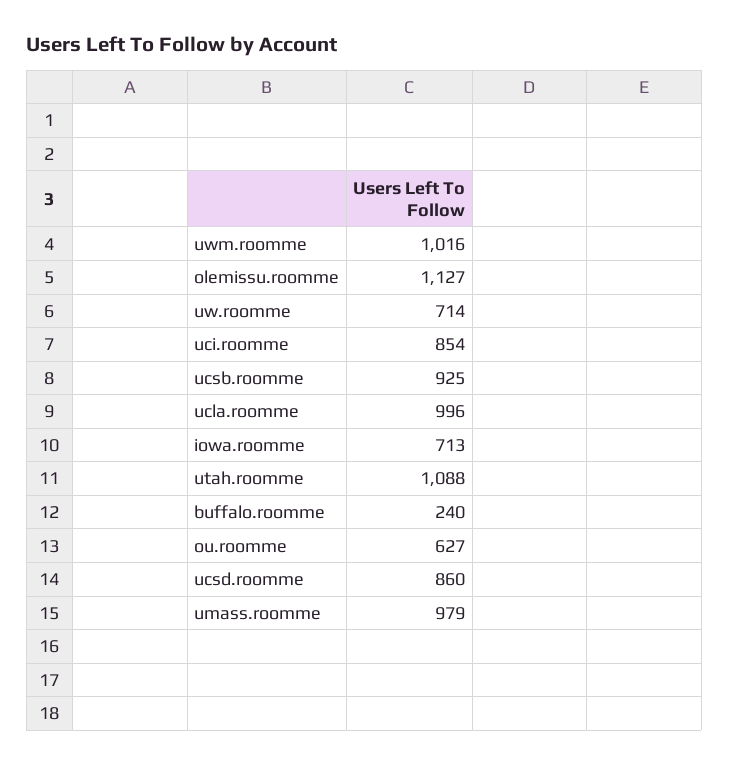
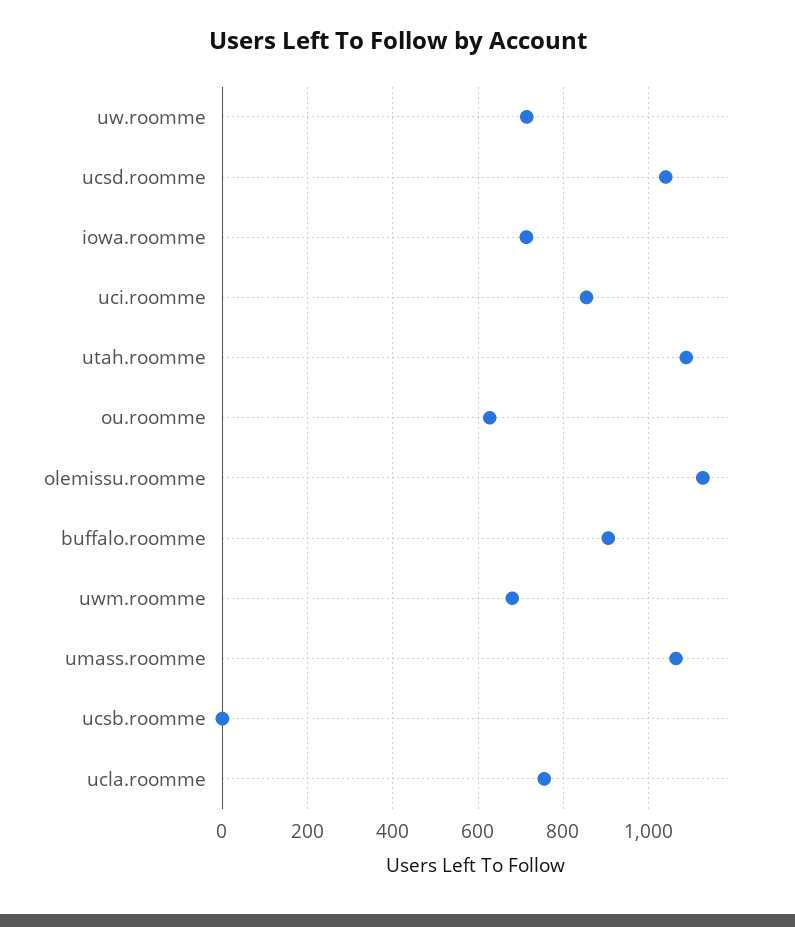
uwm.roomme: 1016 -> 680
ucsb.roomme: 925 -> 0
ucla.roomme: 996 -> 760
buffalo.roomme: 240 -> 900
ucsd.roomme: 860 -> 1040
umass.roomme: 979 -> 1060

